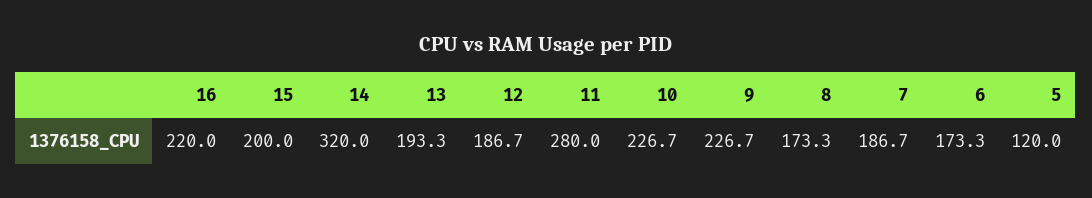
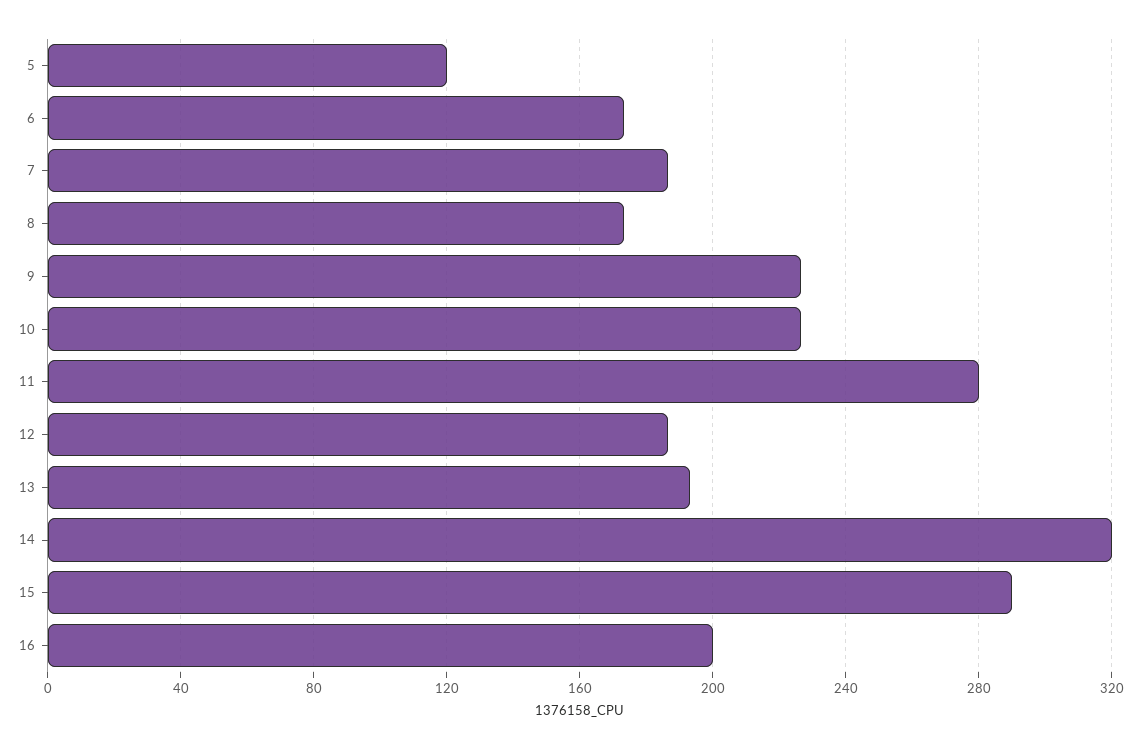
16: 220 -> 200
15: 200 -> 290

